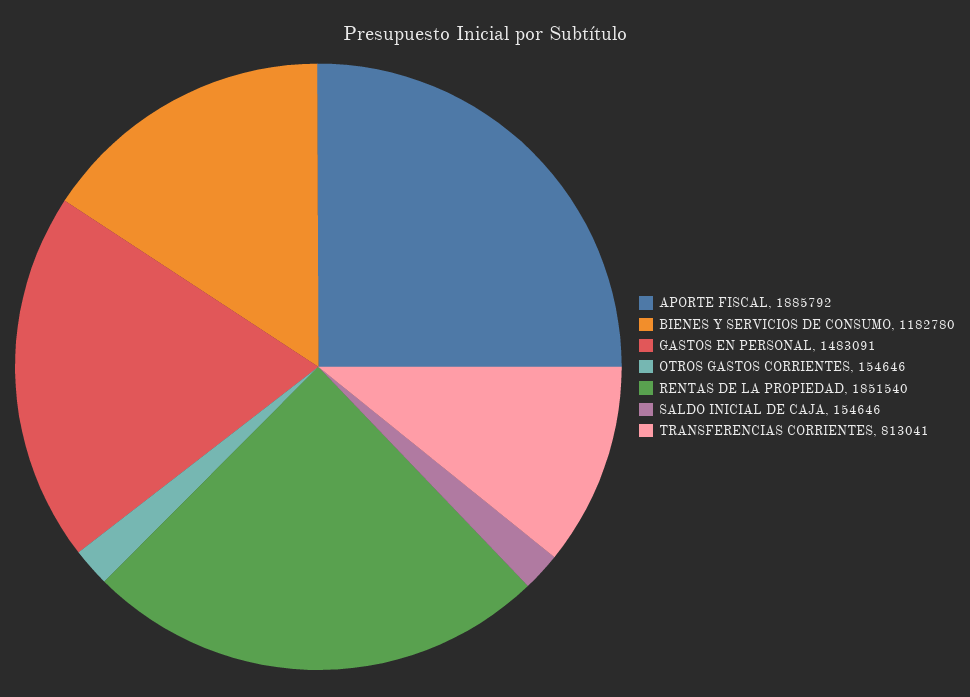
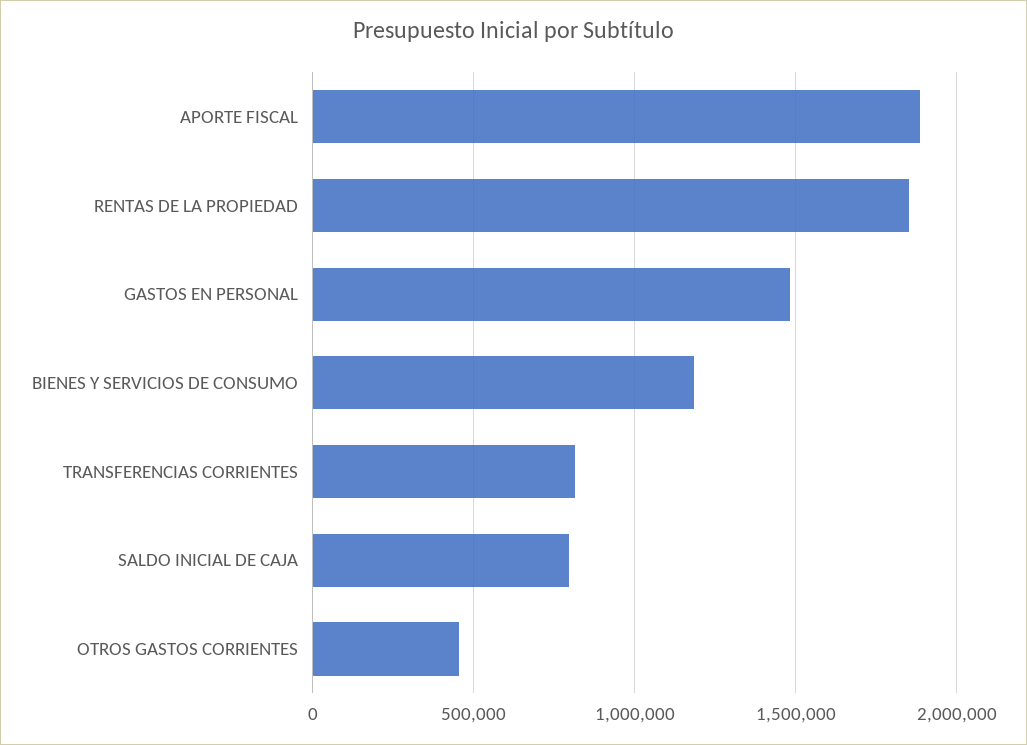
OTROS GASTOS CORRIENTES: 154646 -> 450000
SALDO INICIAL DE CAJA: 154646 -> 800000

